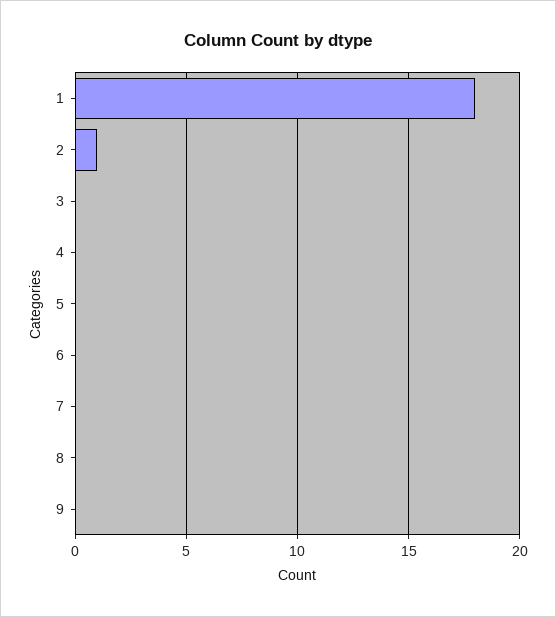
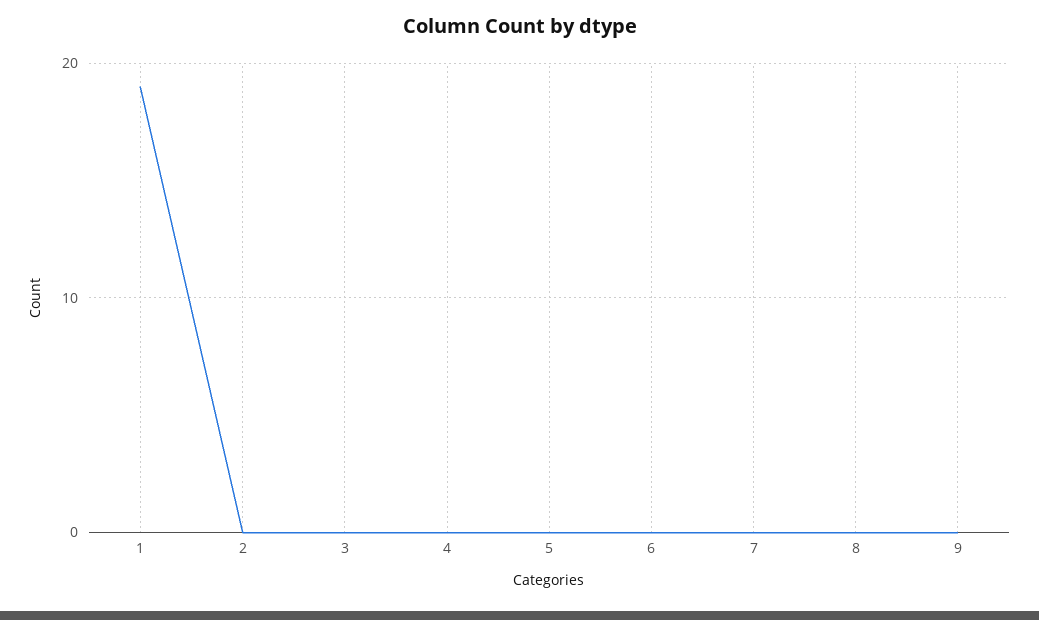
1: 18 -> 19
2: 1 -> 0

